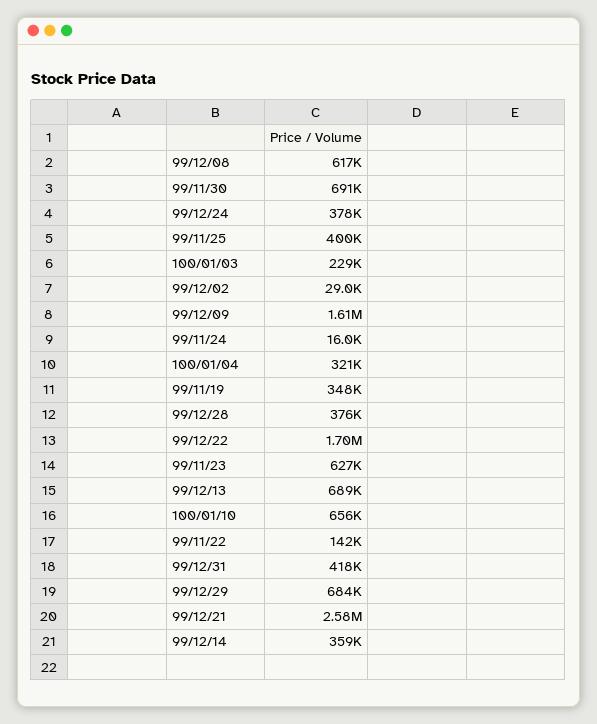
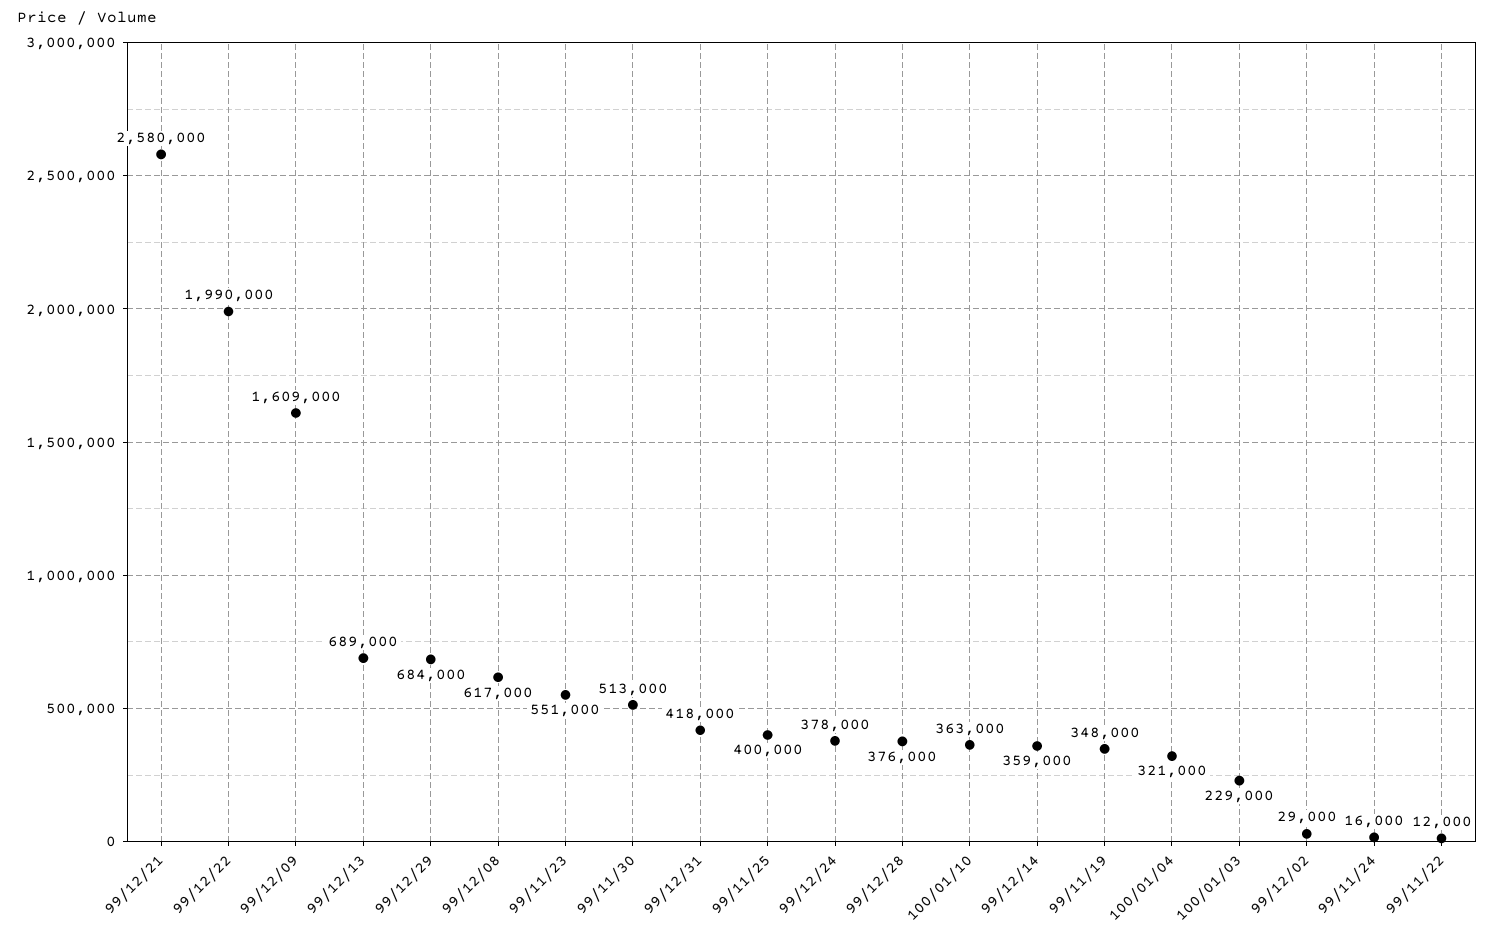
99/11/30: 691000 -> 513000
99/12/22: 1700000 -> 1990000
99/11/23: 627000 -> 551000
100/01/10: 656000 -> 363000
99/11/22: 142000 -> 12000

